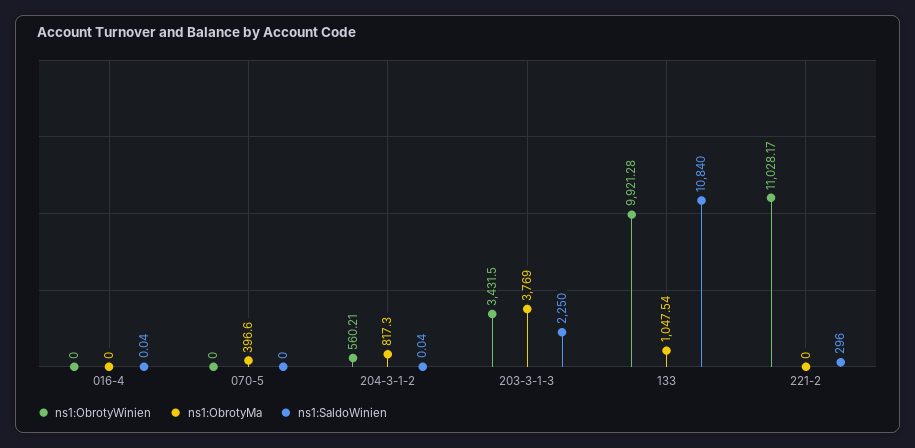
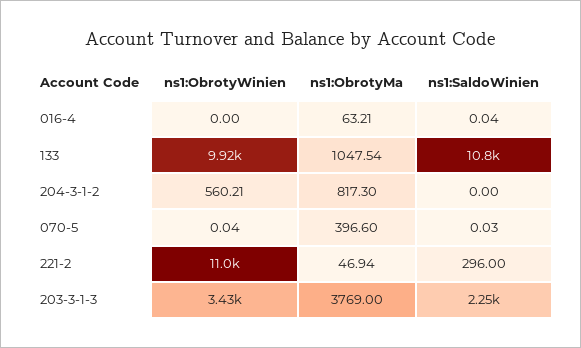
ns1:ObrotyMa, 016-4: 0 -> 63.21
ns1:ObrotyWinien, 070-5: 0 -> 0.04
ns1:SaldoWinien, 070-5: 0 -> 0.03
ns1:SaldoWinien, 204-3-1-2: 0.04 -> 0
ns1:ObrotyMa, 221-2: 0 -> 46.94

